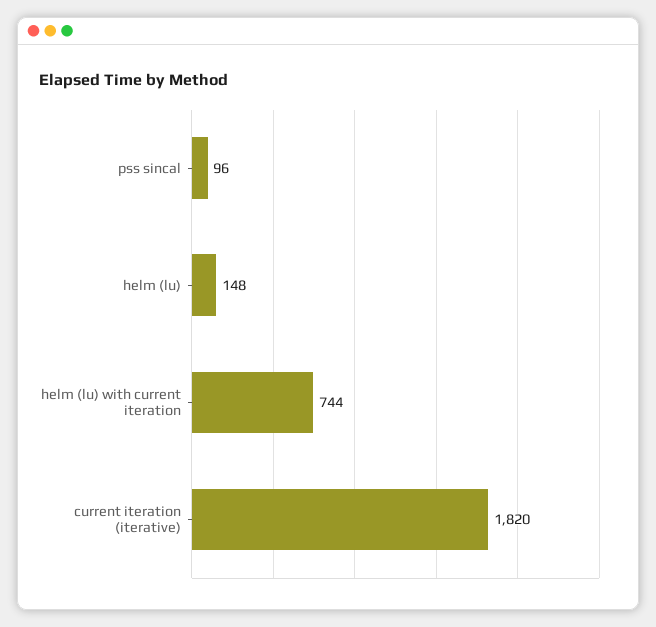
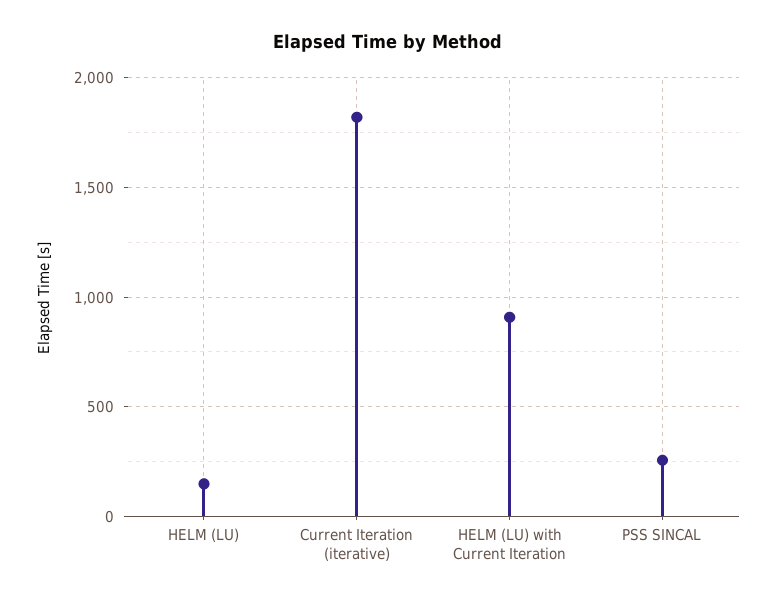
pss sincal: 96 -> 250
helm (lu) with current iteration: 744 -> 900

